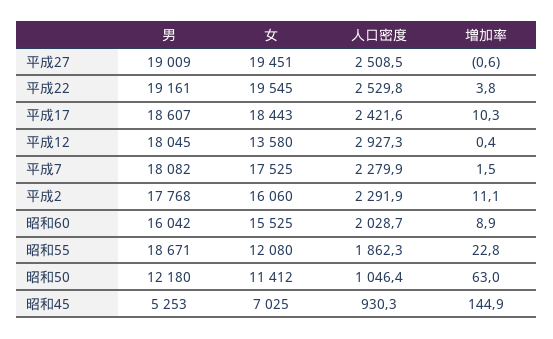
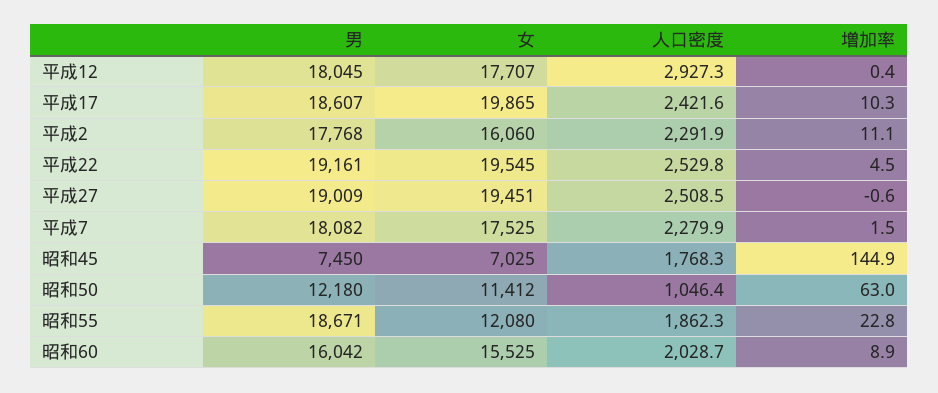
増加率, 平成22: 3.8 -> 4.5
女, 平成17: 18443 -> 19865
女, 平成12: 13580 -> 17707
男, 昭和45: 5253 -> 7450
人口密度, 昭和45: 930.3 -> 1768.3

